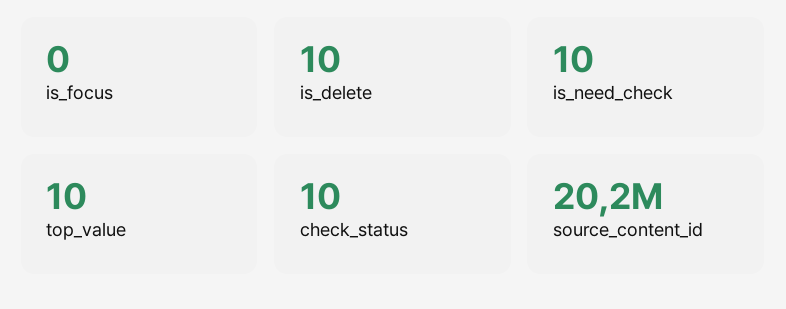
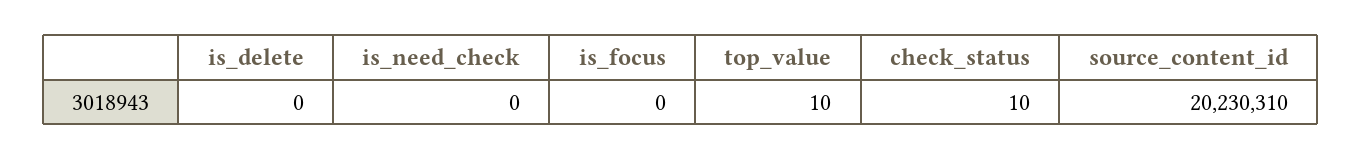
is_delete: 10 -> 0
is_need_check: 10 -> 0

